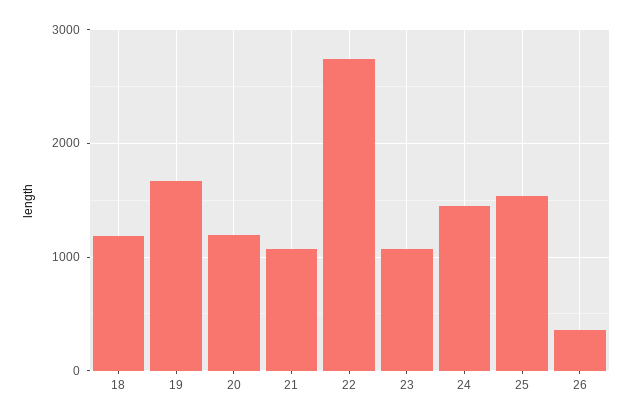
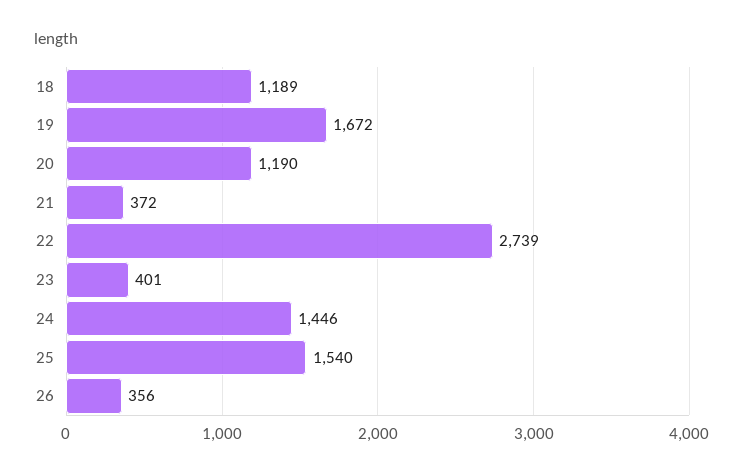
21: 1100 -> 372
23: 1100 -> 401

